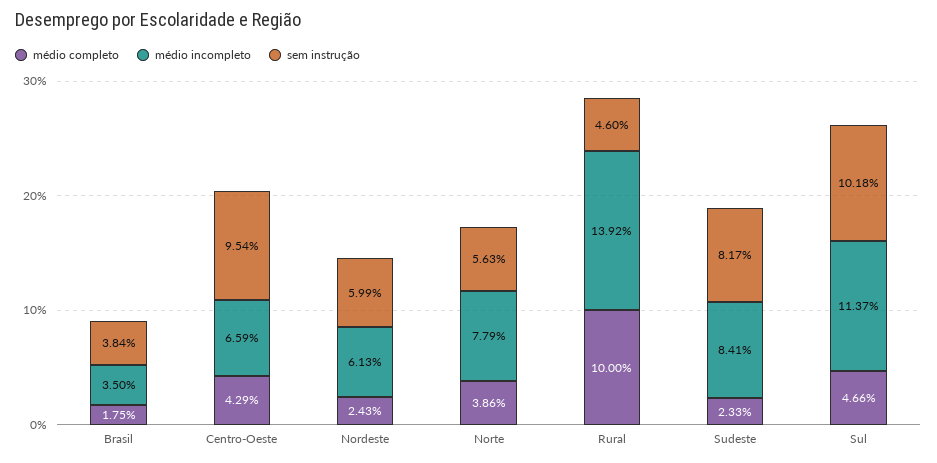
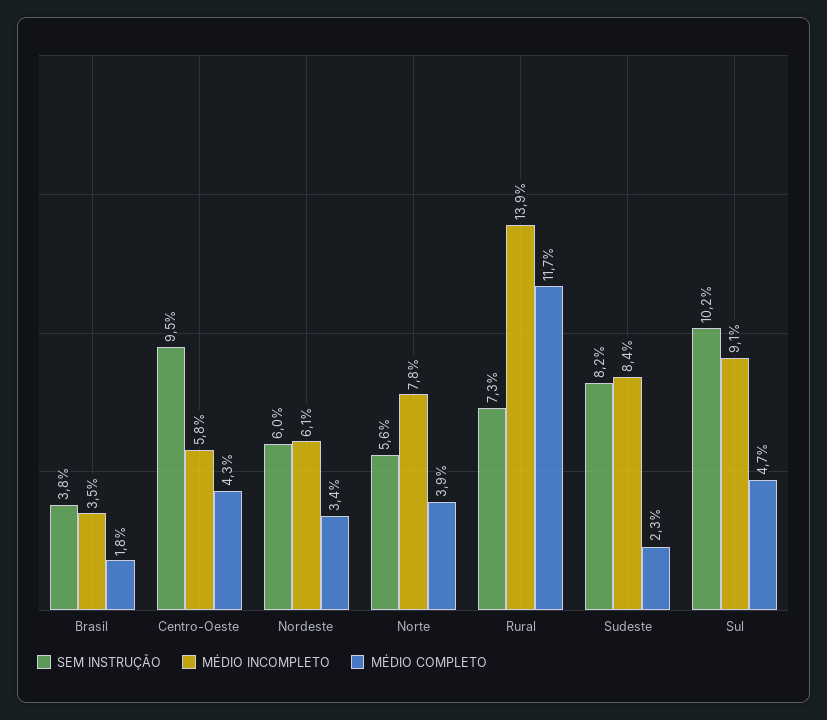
médio incompleto, Centro-Oeste: 6.59 -> 5.8
médio completo, Nordeste: 2.43 -> 3.4
médio completo, Rural: 10 -> 11.7
sem instrução, Rural: 4.6 -> 7.3
médio incompleto, Sul: 11.37 -> 9.1

